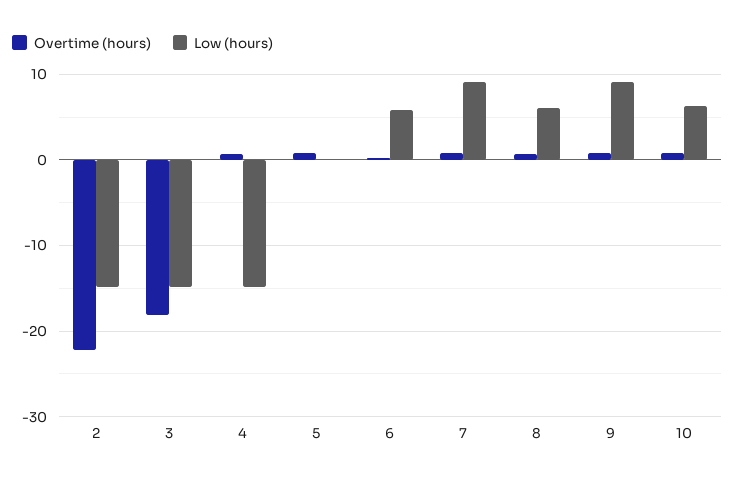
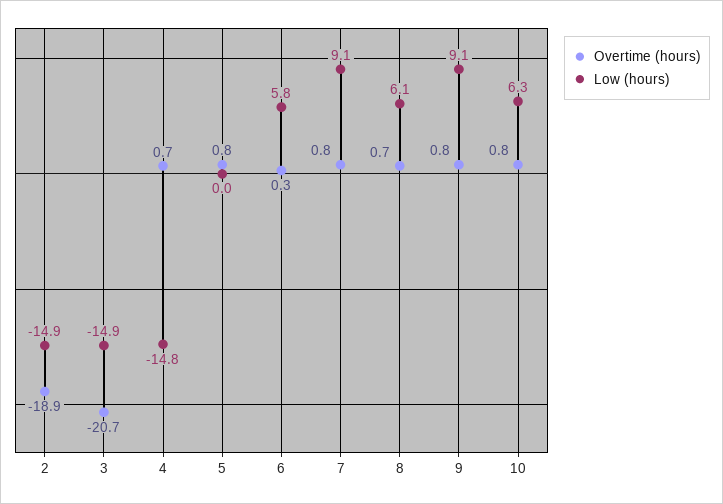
Overtime (hours), 2: -22 -> -18.9
Overtime (hours), 3: -18 -> -20.7

